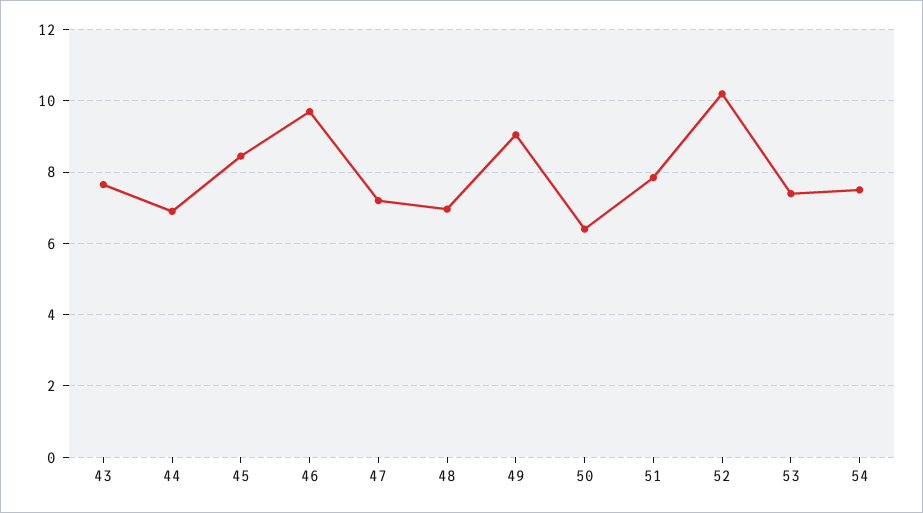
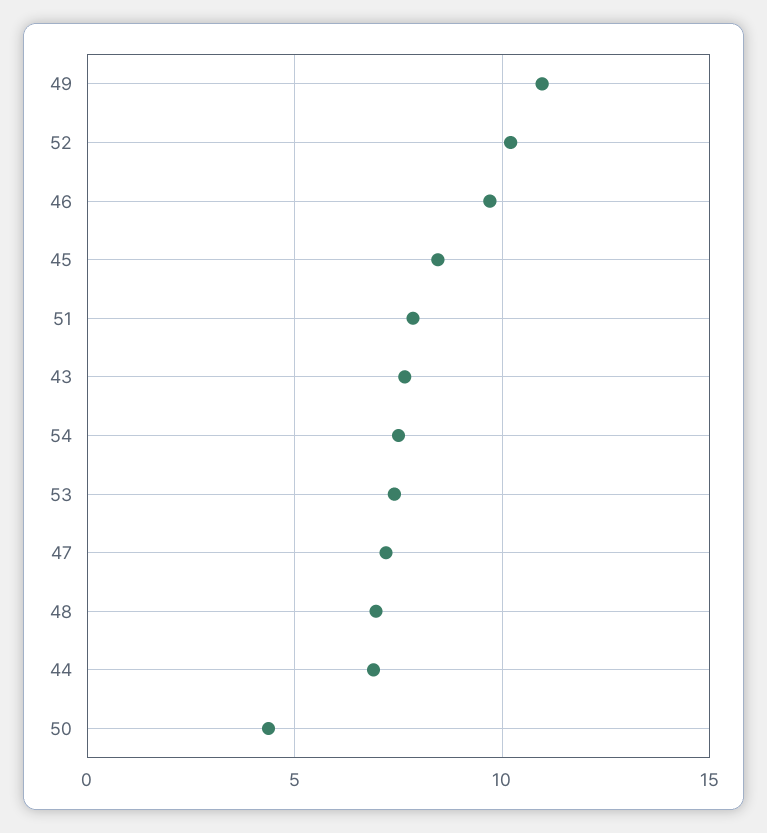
49: 9 -> 11
50: 6.4 -> 4.5

